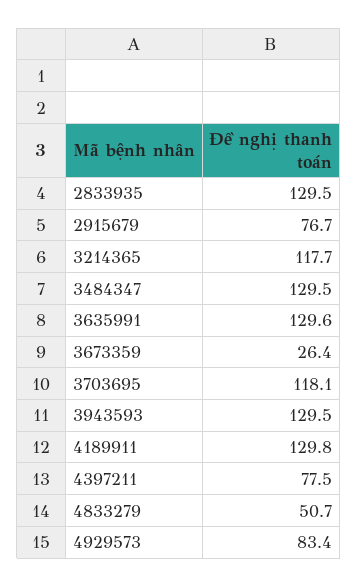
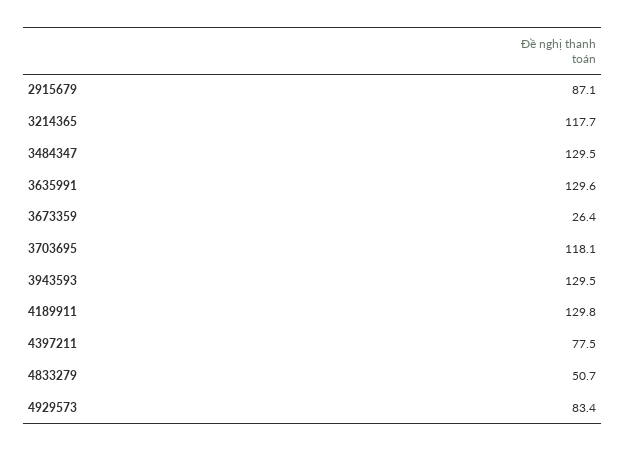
2833935: 129.5 -> none
2915679: 76.7 -> 87.1

